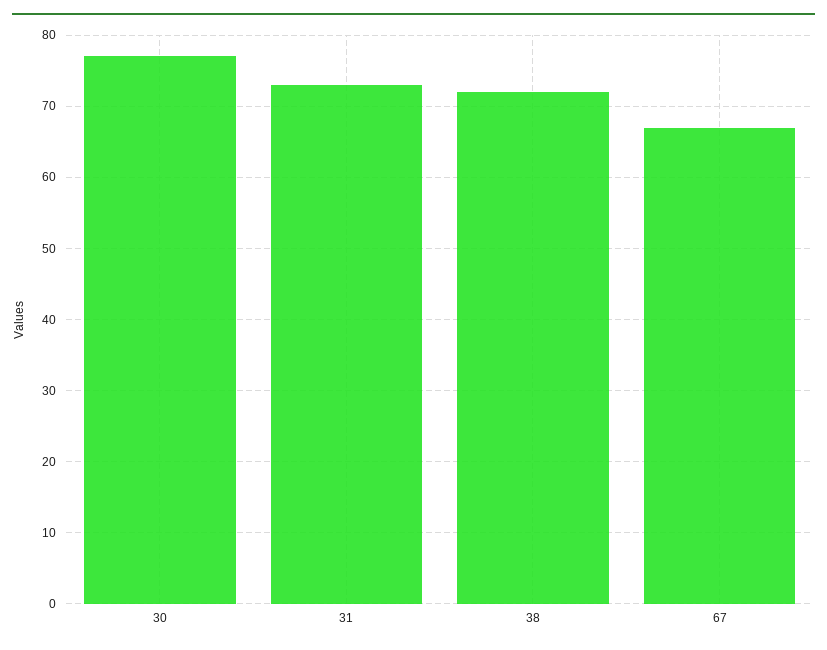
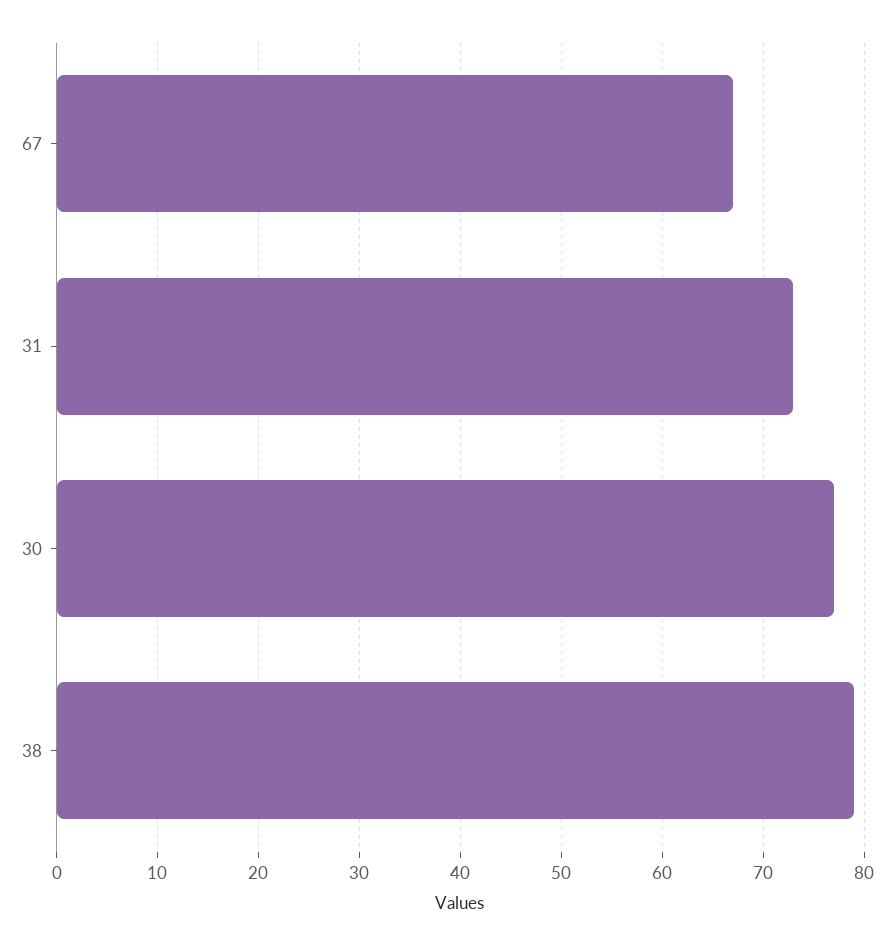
38: 72 -> 79

